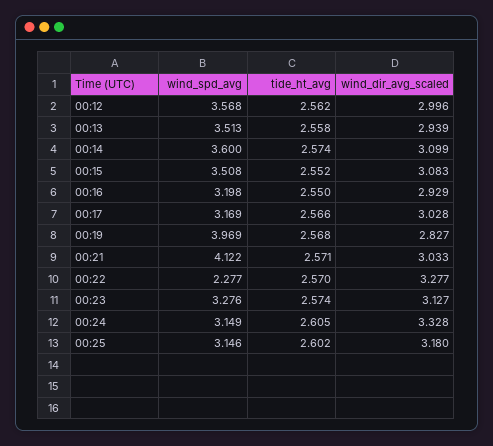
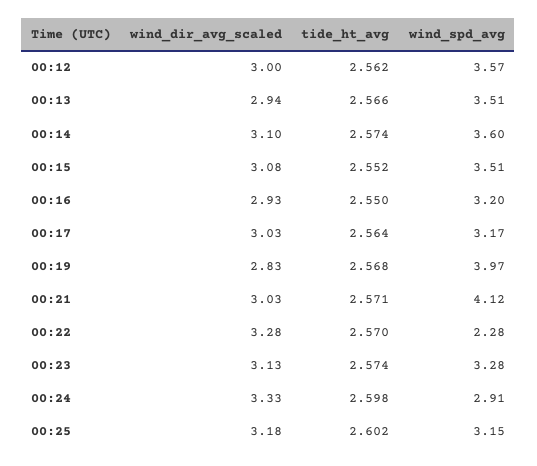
tide_ht_avg, 00:13: 2.558 -> 2.566
tide_ht_avg, 00:17: 2.566 -> 2.564
wind_spd_avg, 00:24: 3.149 -> 2.91
tide_ht_avg, 00:24: 2.605 -> 2.598

